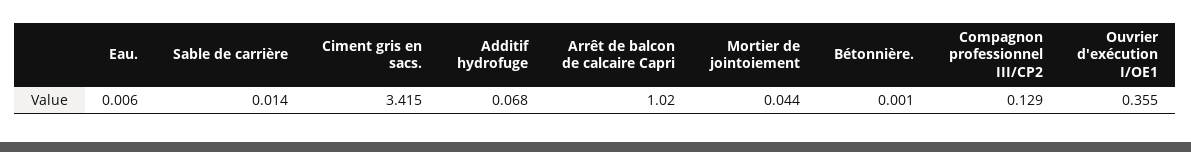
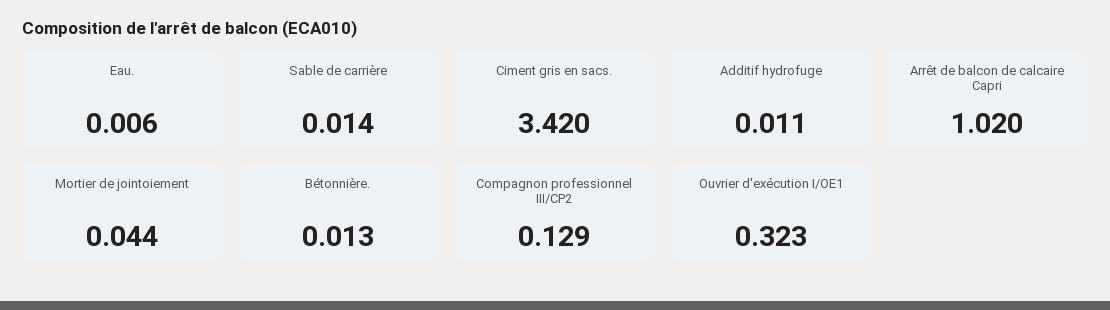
Ciment gris en sacs.: 3.415 -> 3.42
Additif hydrofuge: 0.068 -> 0.011
Bétonnière.: 0.001 -> 0.013
Ouvrier d'exécution I/OE1: 0.355 -> 0.323

